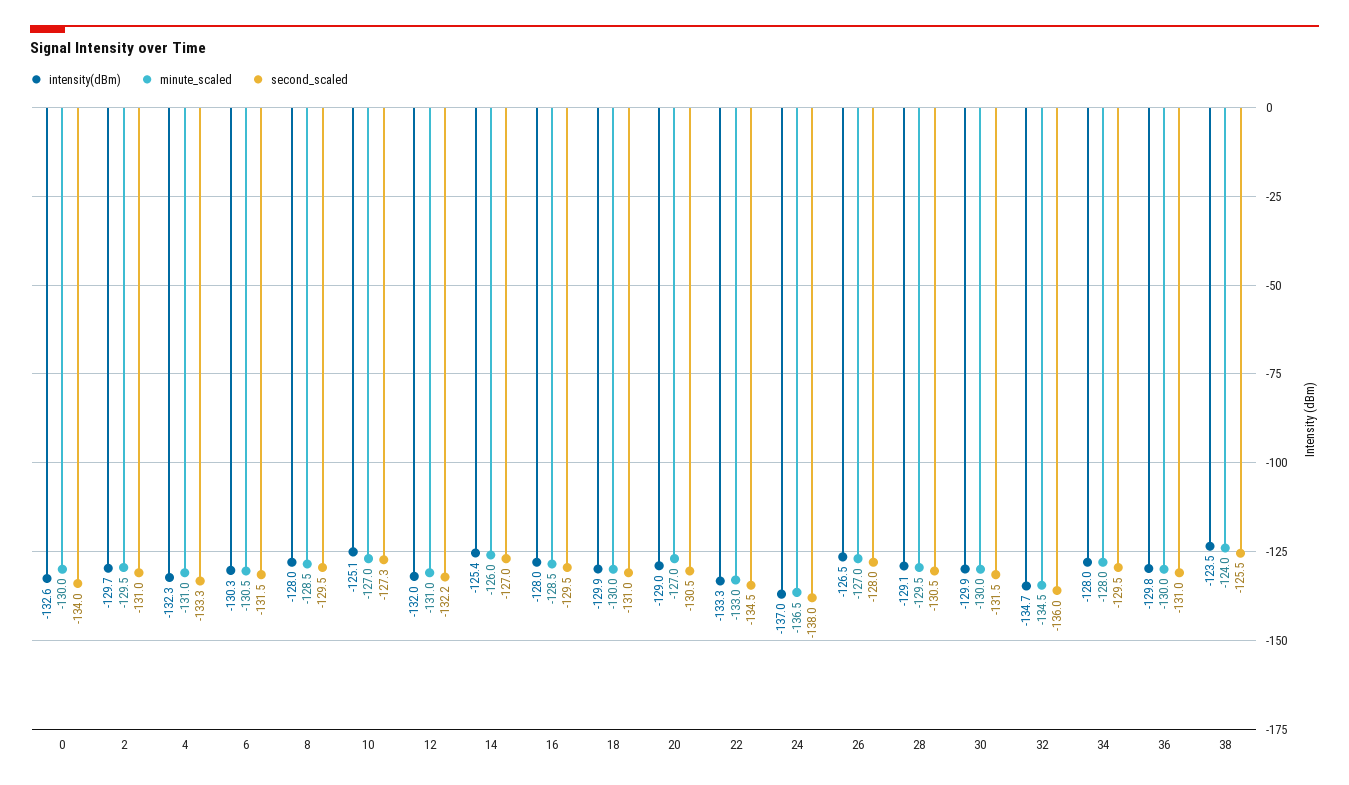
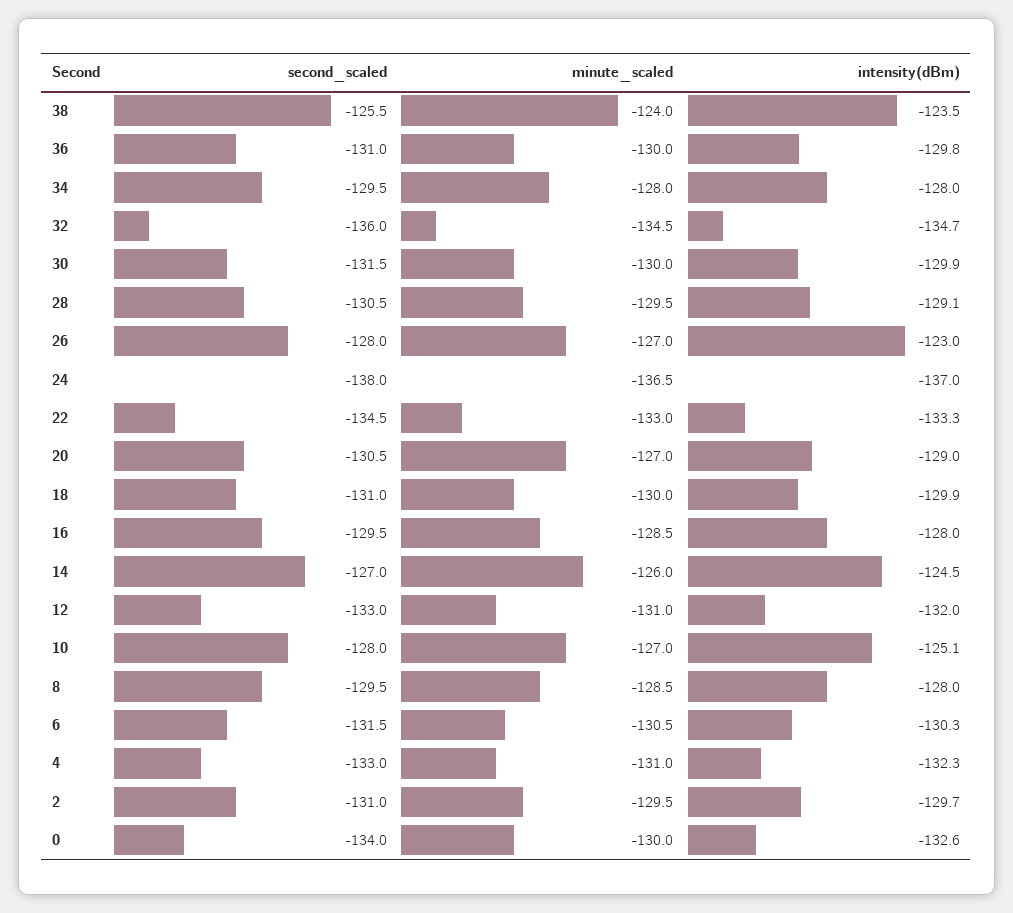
second_scaled, 4: -133.3 -> -133
second_scaled, 10: -127.3 -> -128
second_scaled, 12: -132.2 -> -133
intensity(dBm), 14: -125.4 -> -124.5
intensity(dBm), 26: -126.5 -> -123

